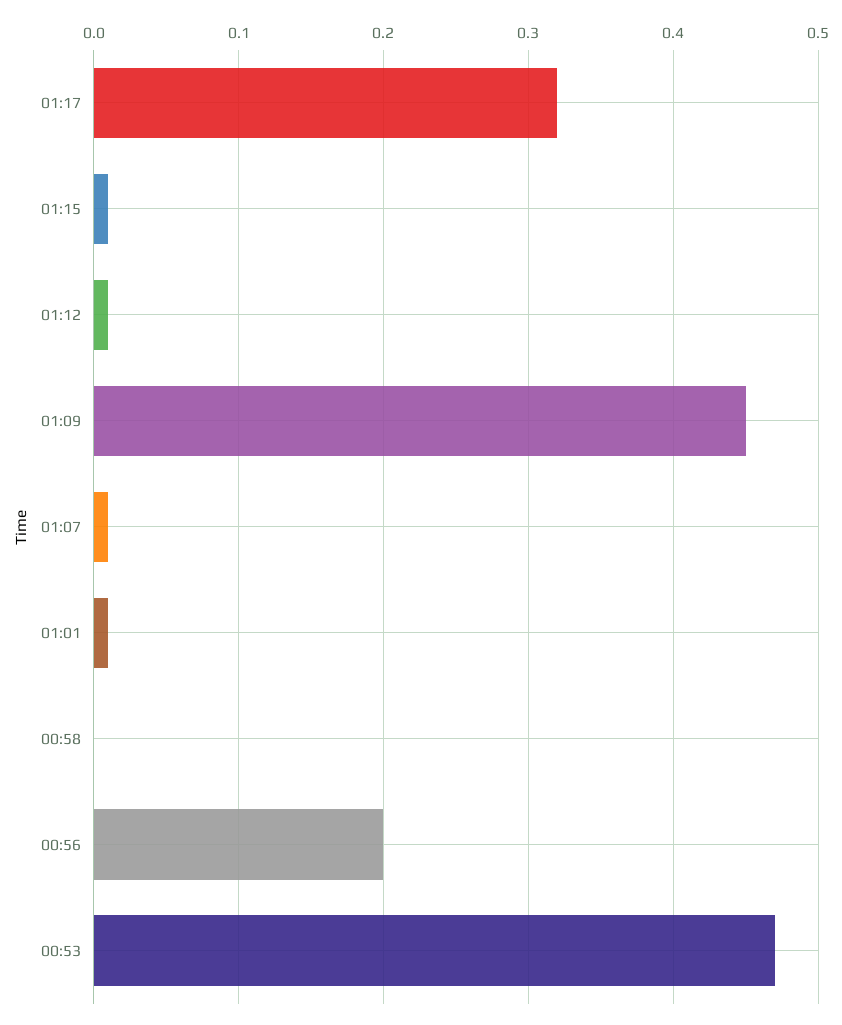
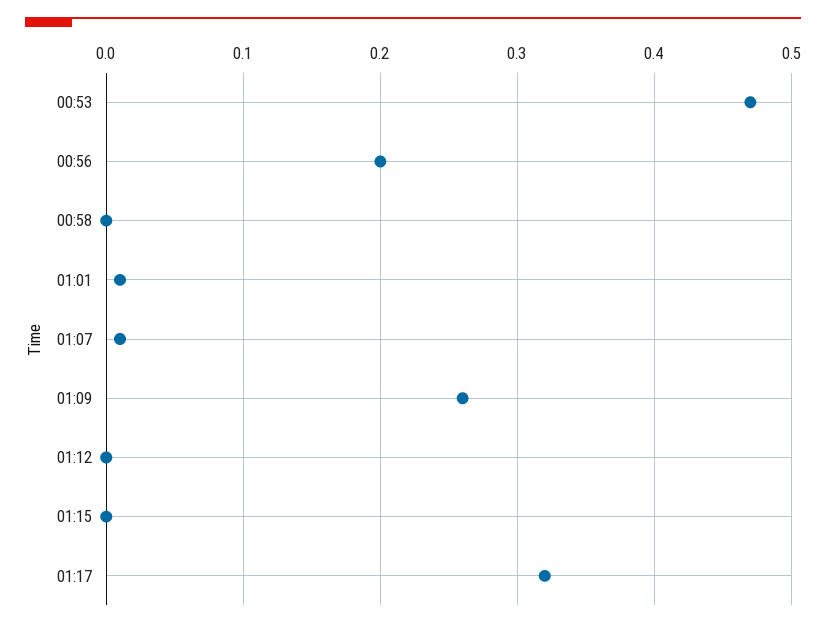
01:15: 0.01 -> 0
01:12: 0.01 -> 0
01:09: 0.45 -> 0.26

